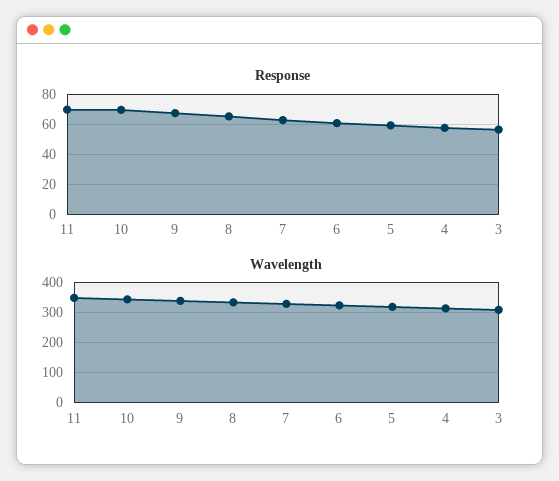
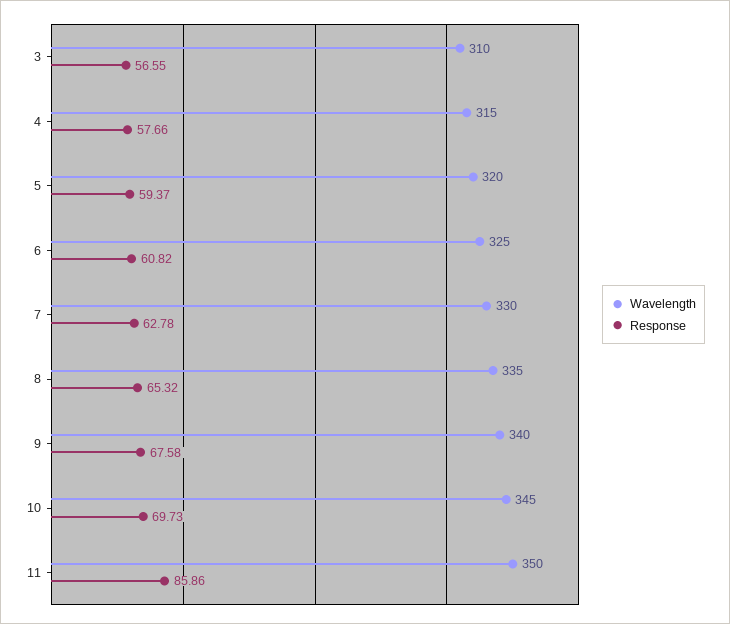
Response, 11: 70 -> 85.86

